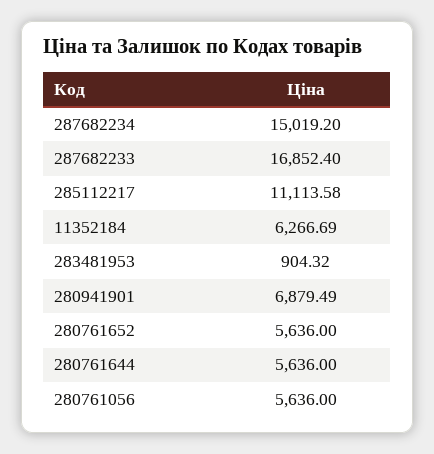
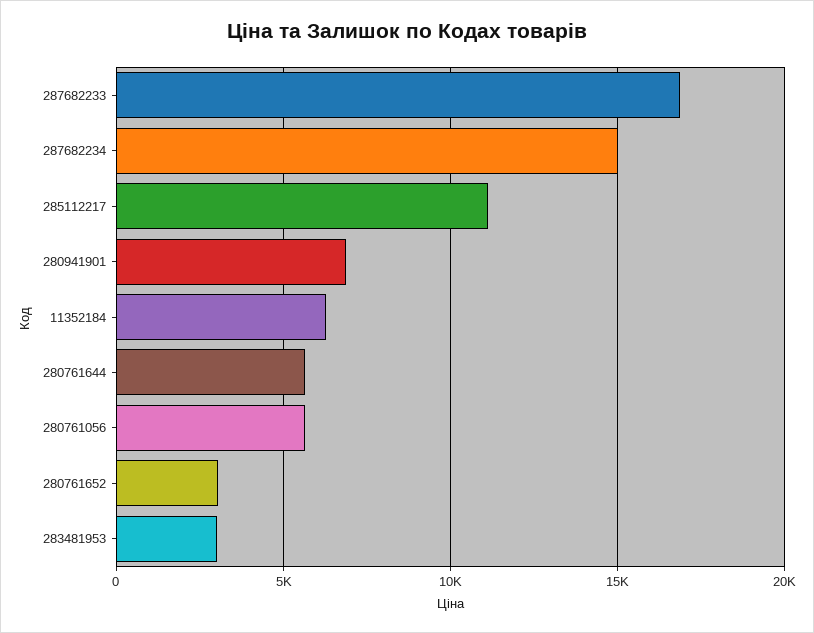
283481953: 904.32 -> 3000
280761652: 5636 -> 3000

